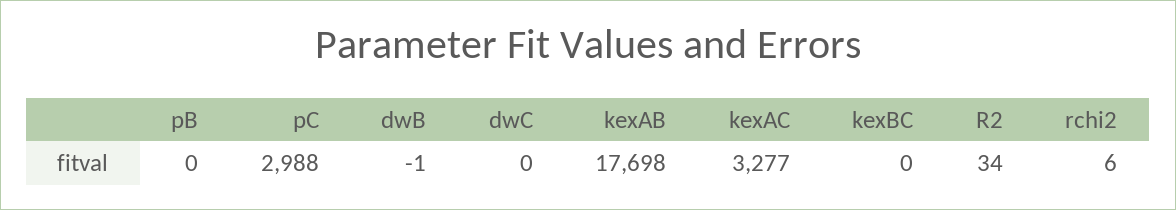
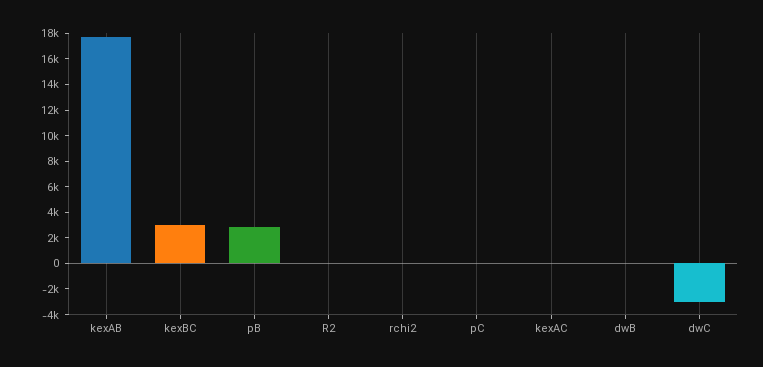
pB: 0 -> 3000
pC: 2988 -> 0
dwC: 0 -> -3000
kexAC: 3277 -> 0
kexBC: 0 -> 3000

